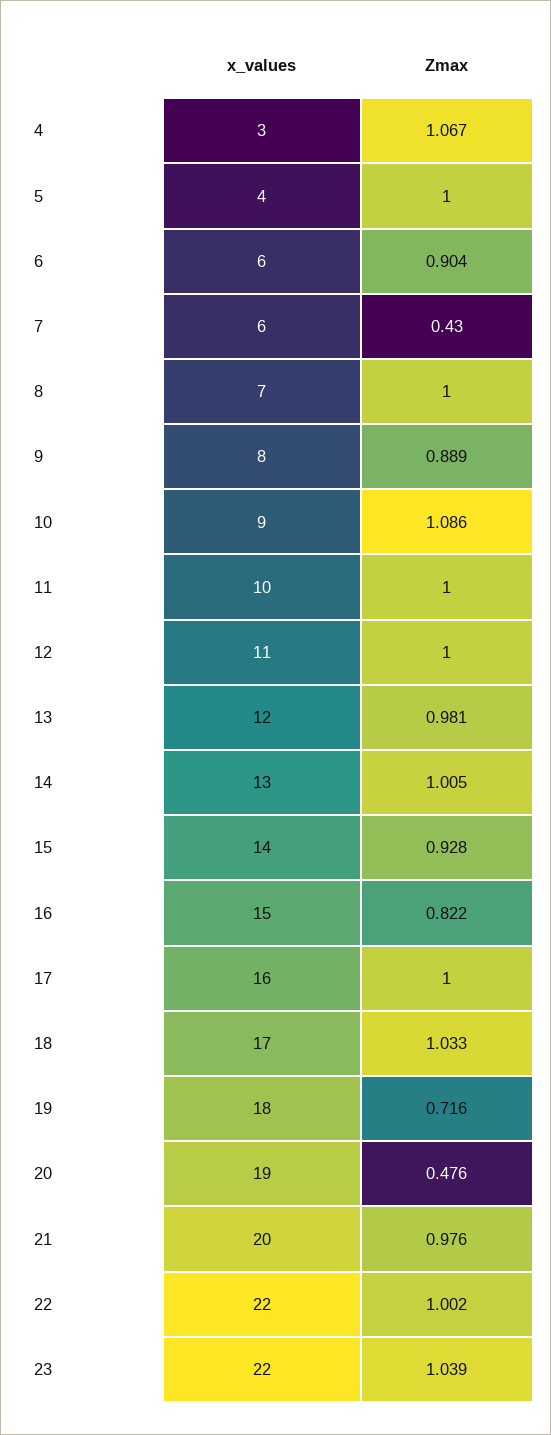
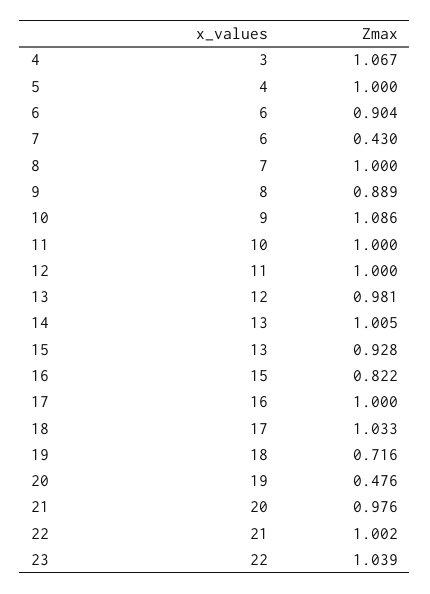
x_values, 15: 14 -> 13
x_values, 22: 22 -> 21

